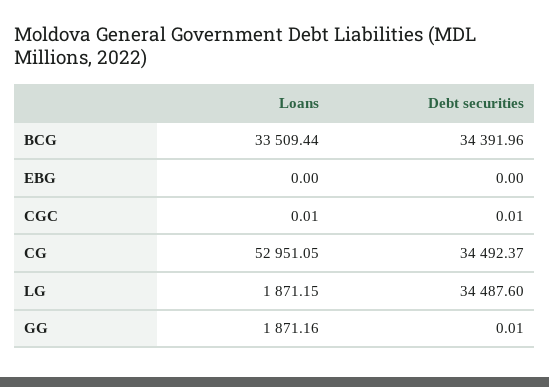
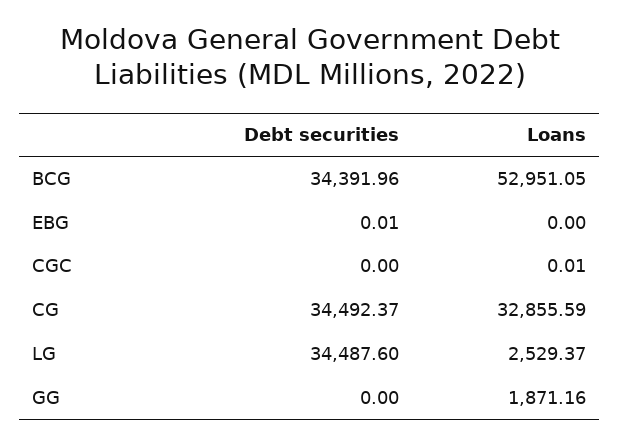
Loans, BCG: 33509.44 -> 52951.05
Debt securities, EBG: 0 -> 0.01
Debt securities, CGC: 0.01 -> 0
Loans, CG: 52951.05 -> 32855.59
Loans, LG: 1871.15 -> 2529.37
Debt securities, GG: 0.01 -> 0

